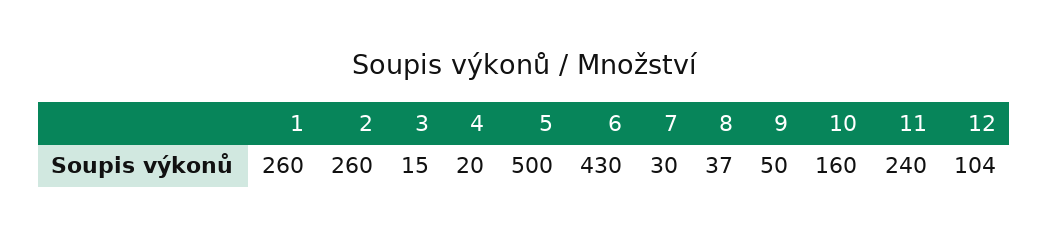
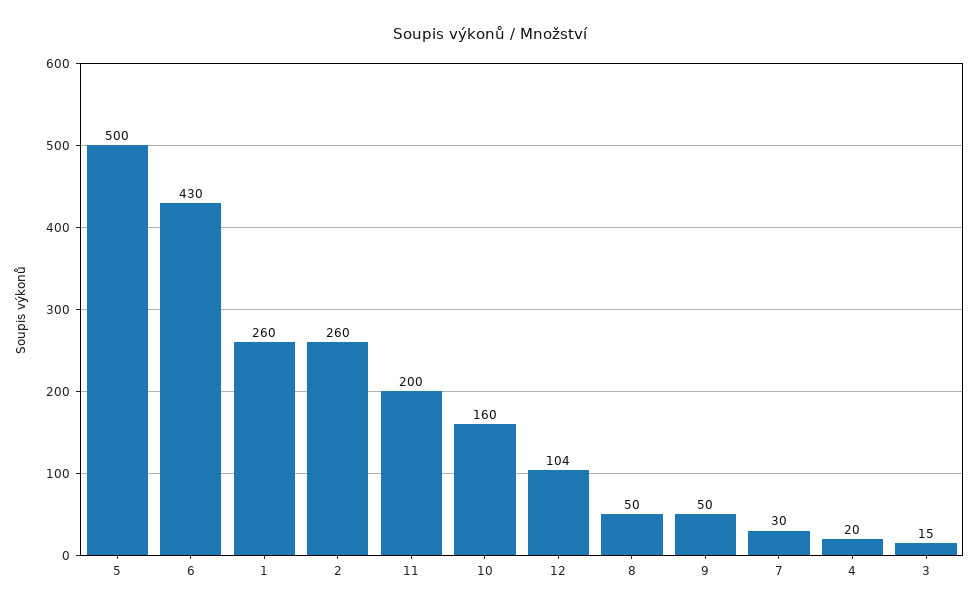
8: 37 -> 50
11: 240 -> 200

